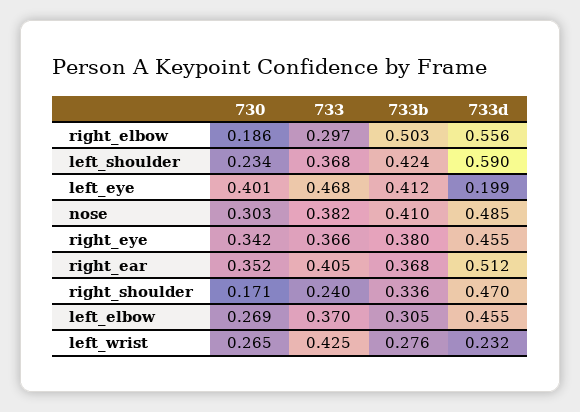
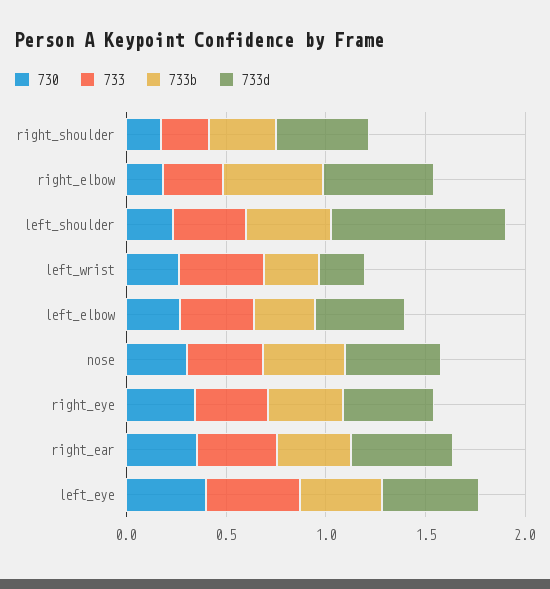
733d, left_shoulder: 0.59 -> 0.9
733d, left_eye: 0.199 -> 0.5

